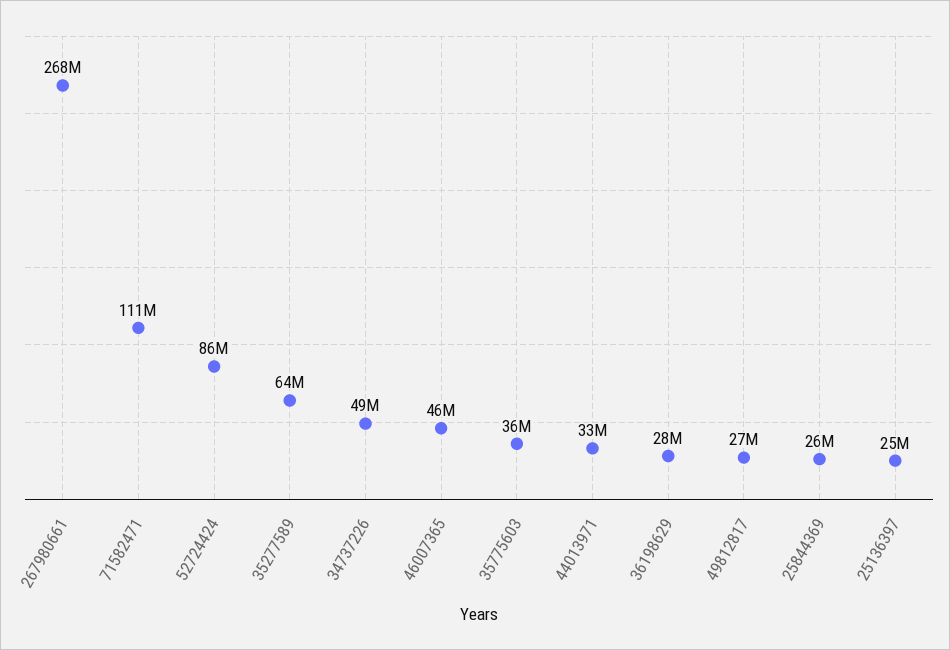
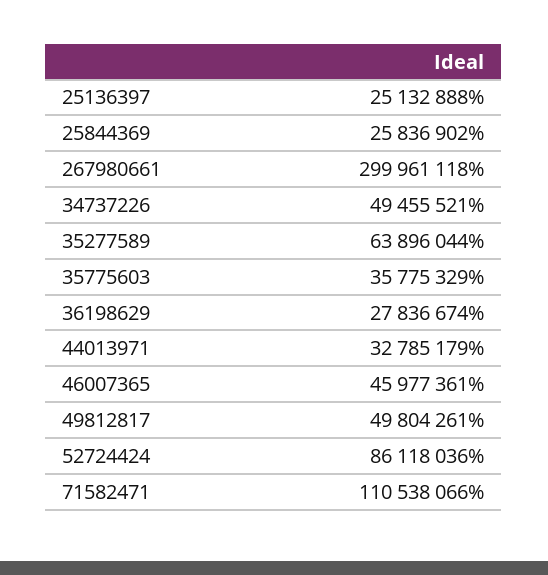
267980661: 268000000 -> 299961118
49812817: 27000000 -> 49804261

